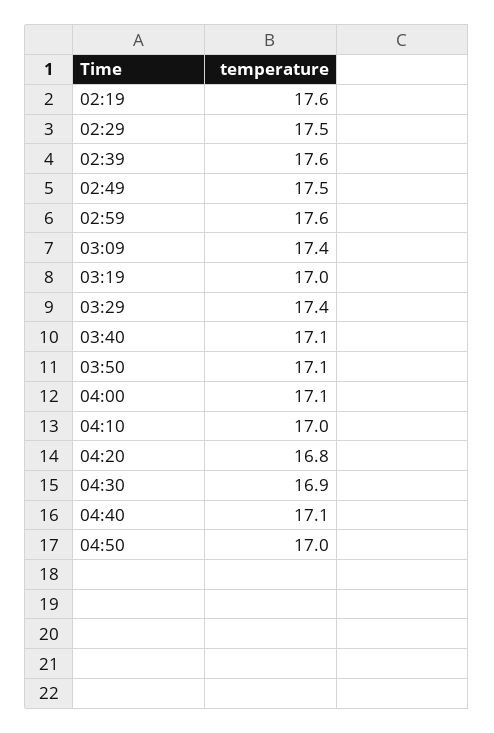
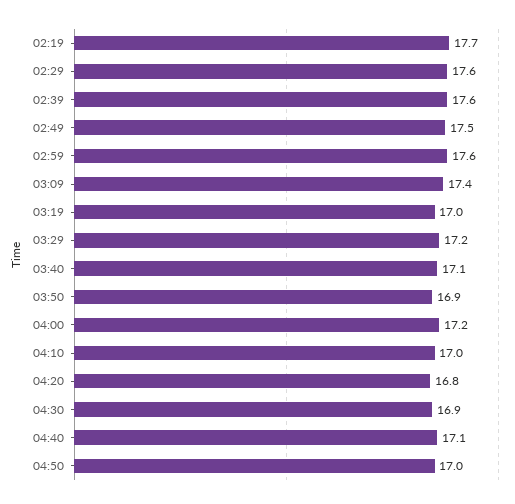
02:19: 17.6 -> 17.7
02:29: 17.5 -> 17.6
03:29: 17.4 -> 17.2
03:50: 17.1 -> 16.9
04:00: 17.1 -> 17.2

